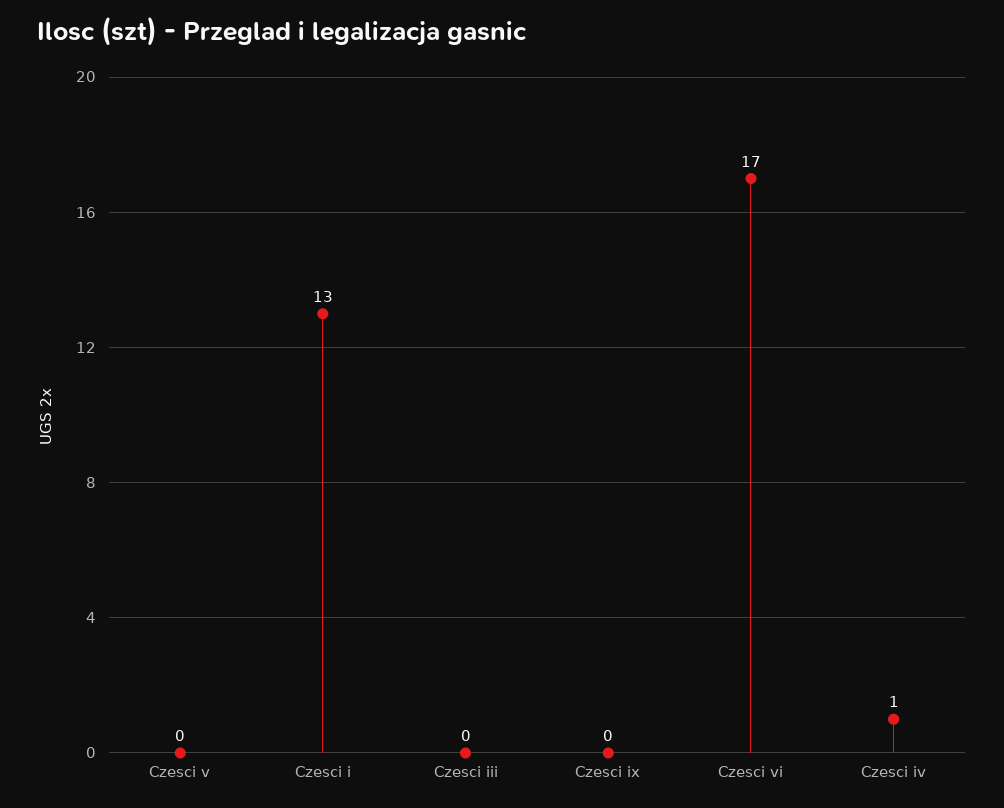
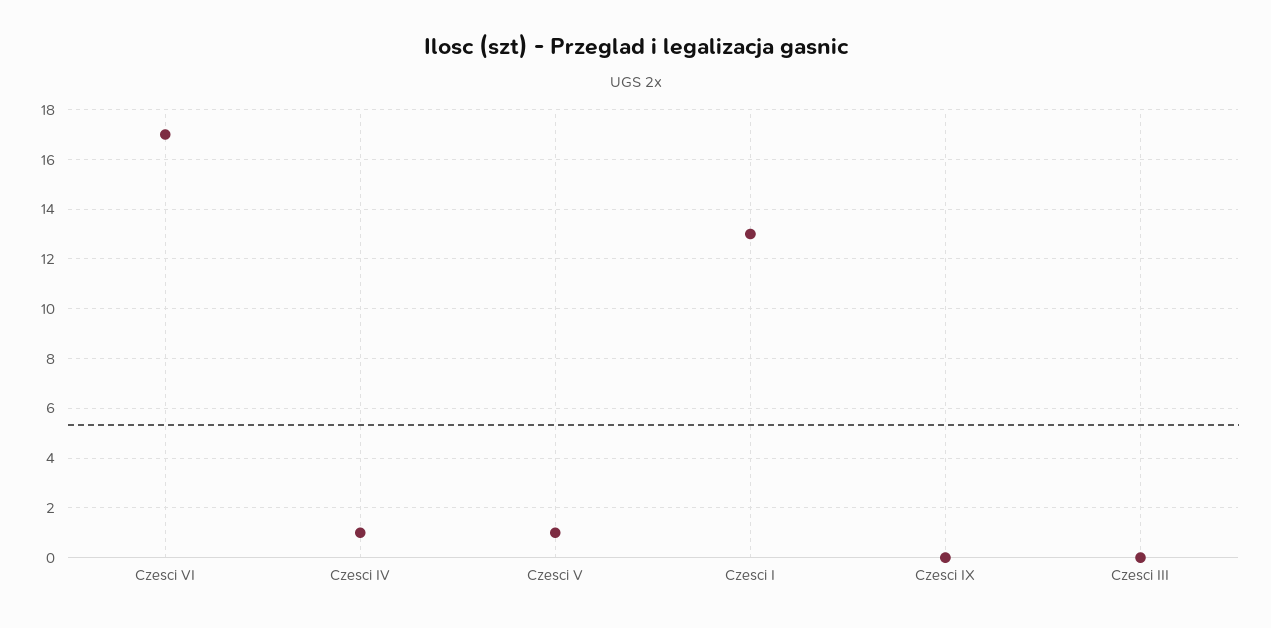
Czesci v: 0 -> 1

